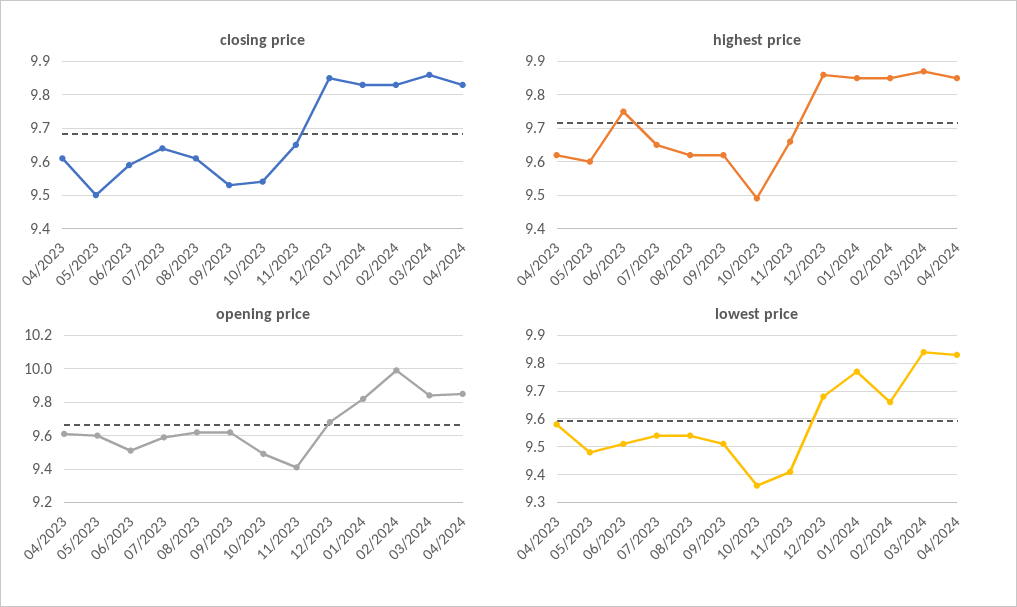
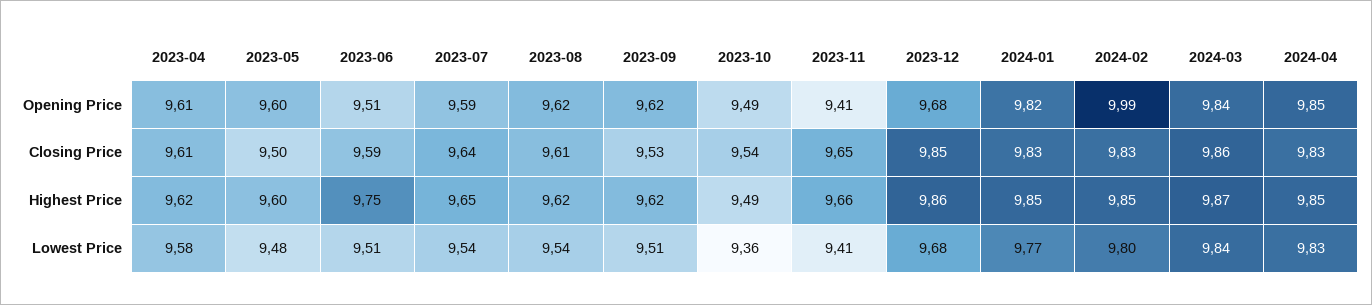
lowest price, 02/2024: 9.65 -> 9.8

